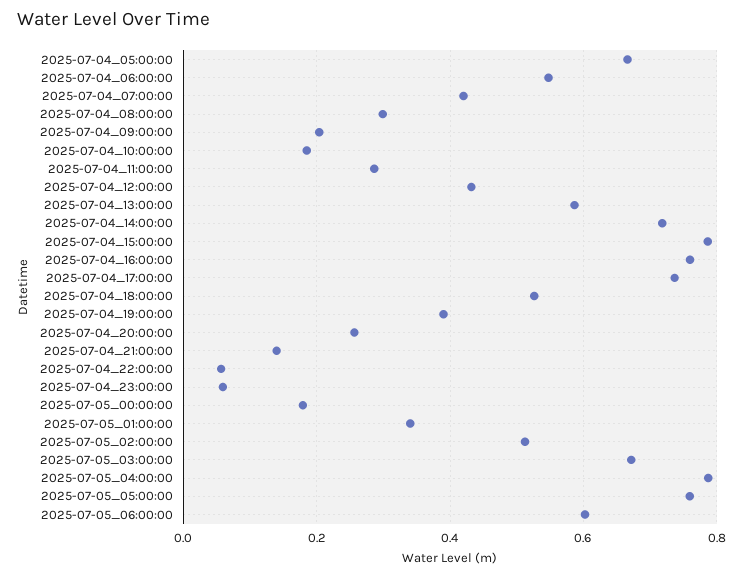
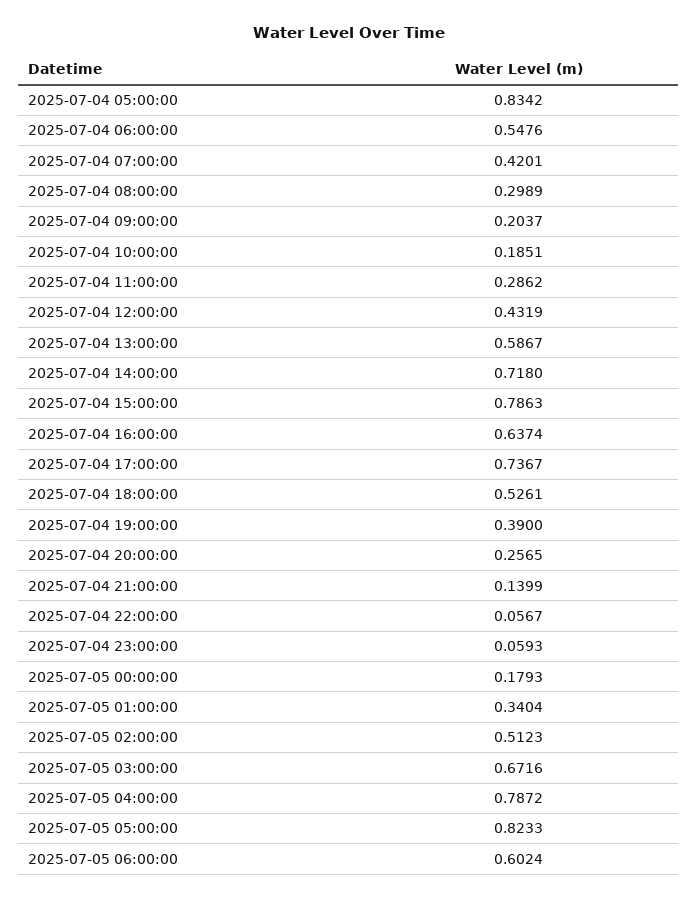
2025-07-04_05:00:00: 0.66 -> 0.8342
2025-07-04_16:00:00: 0.76 -> 0.6374
2025-07-05_05:00:00: 0.76 -> 0.8233

